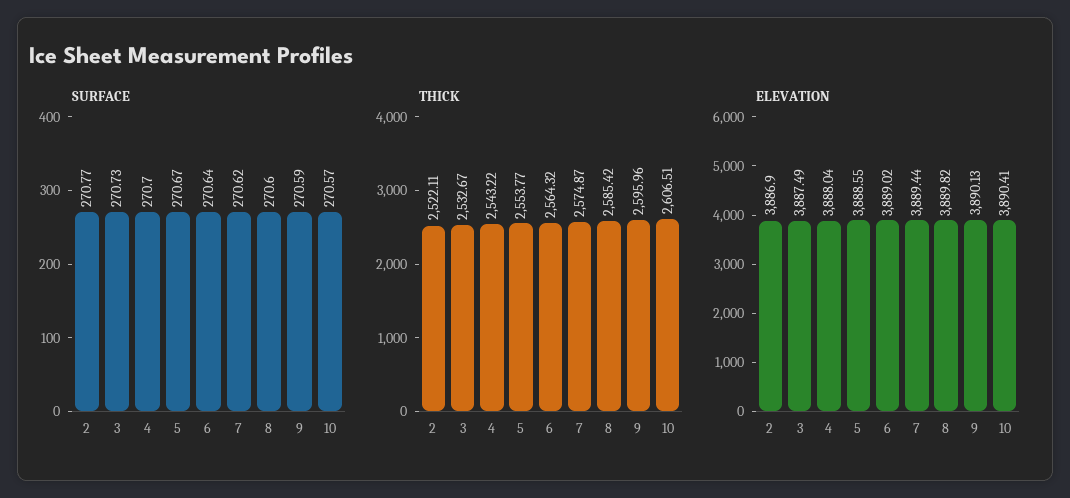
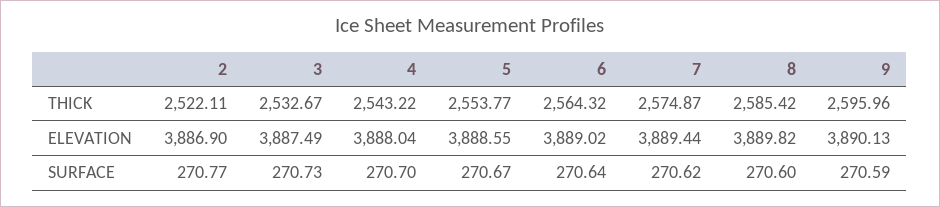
SURFACE, 10: 270.57 -> none
THICK, 10: 2606.51 -> none
ELEVATION, 10: 3890.41 -> none

